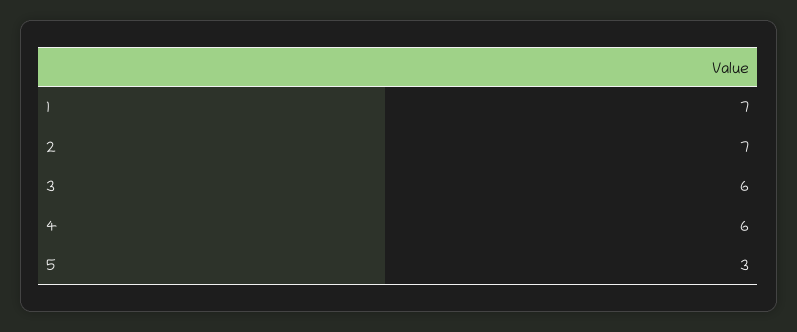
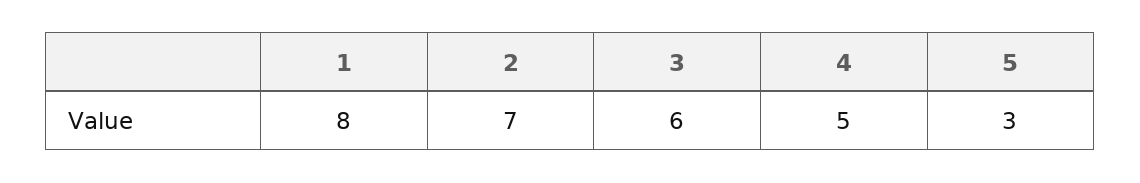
1: 7 -> 8
4: 6 -> 5

